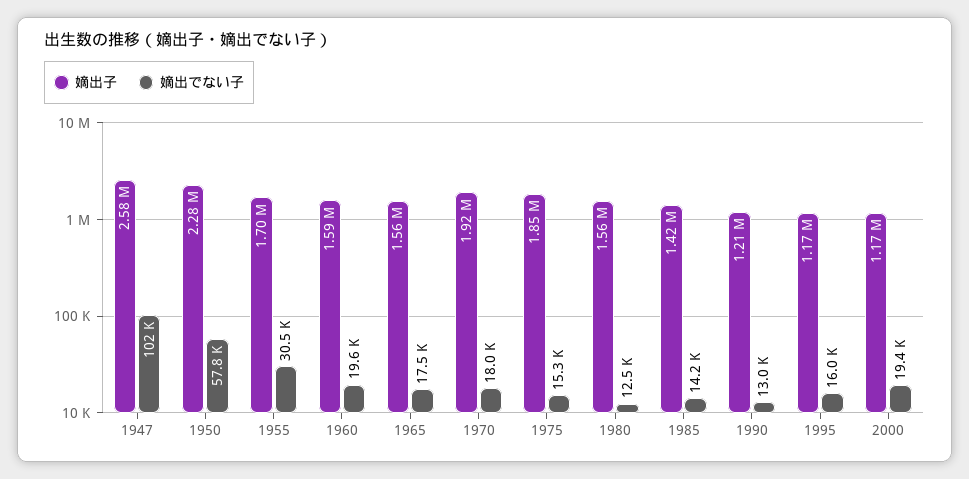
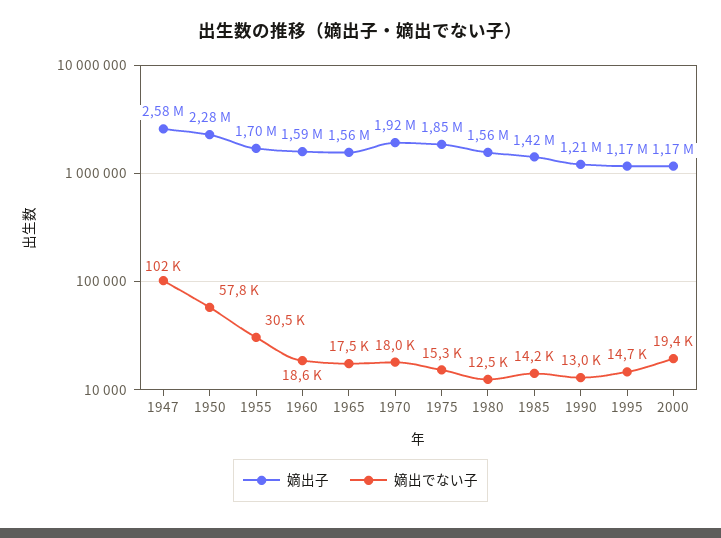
嫡出でない子, 1960: 19600 -> 18600
嫡出でない子, 1995: 16000 -> 14700

